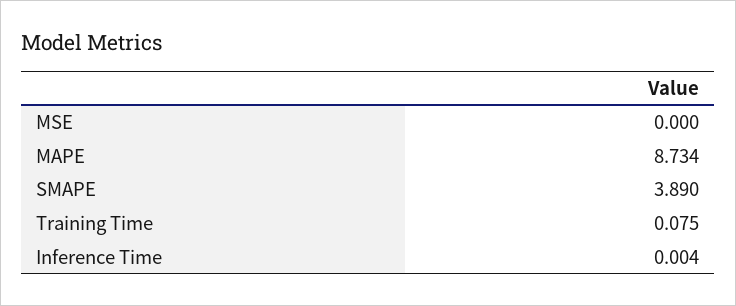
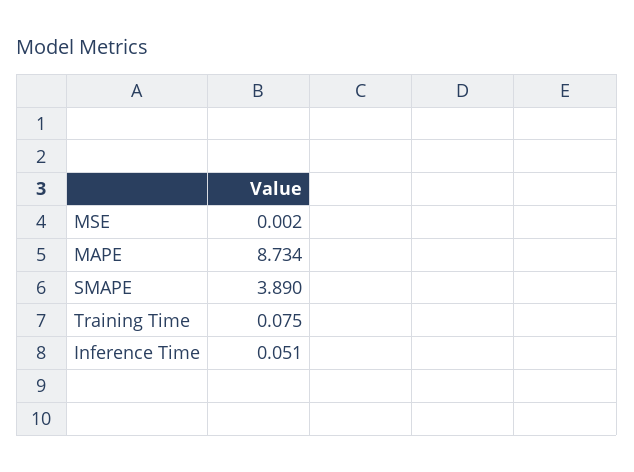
MSE: 0 -> 0.002
Inference Time: 0.004 -> 0.051

